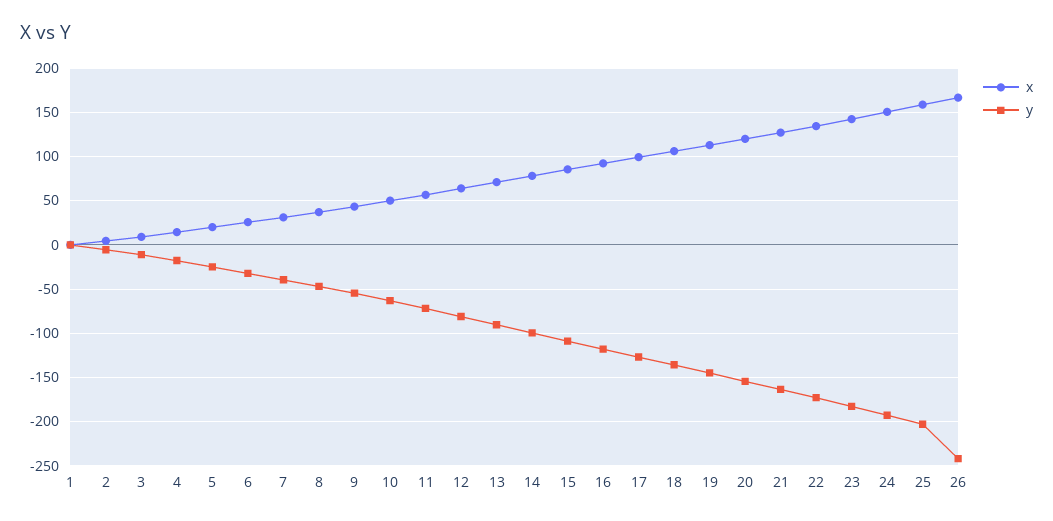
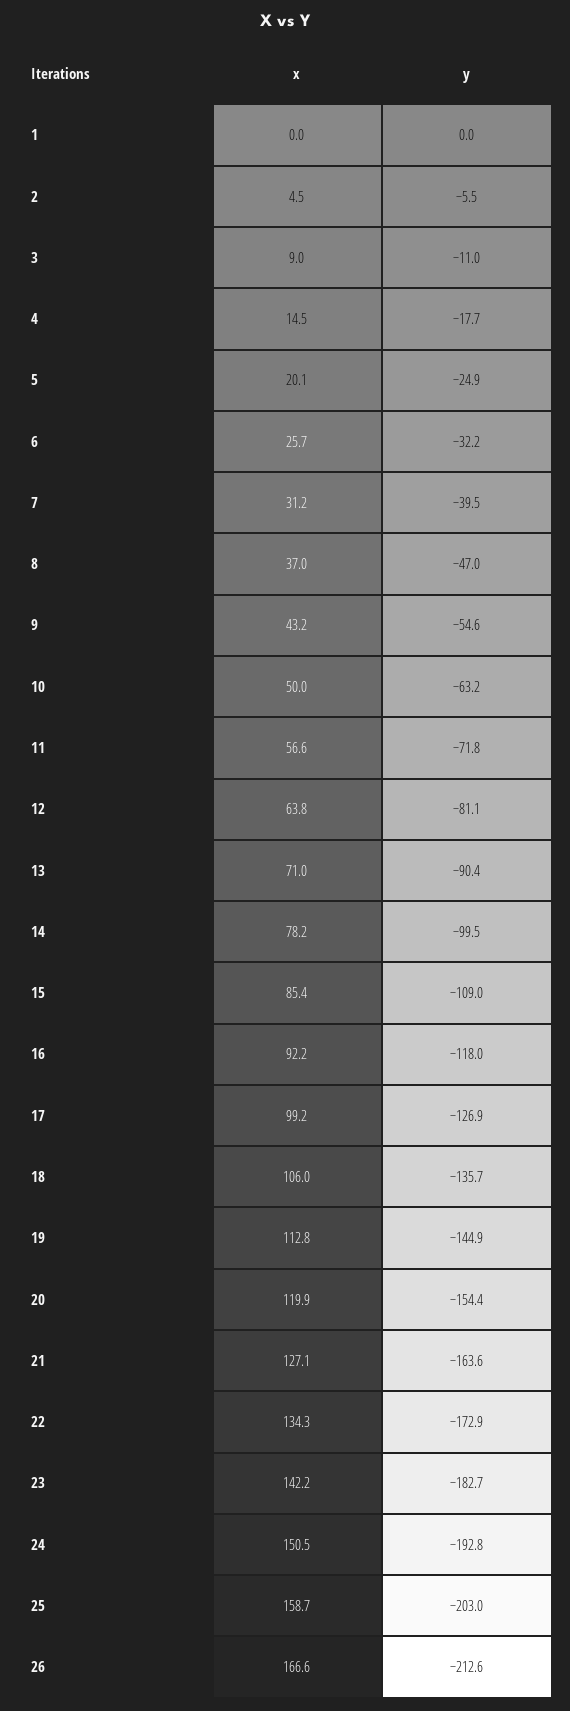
y, 26: -240 -> -212.6

